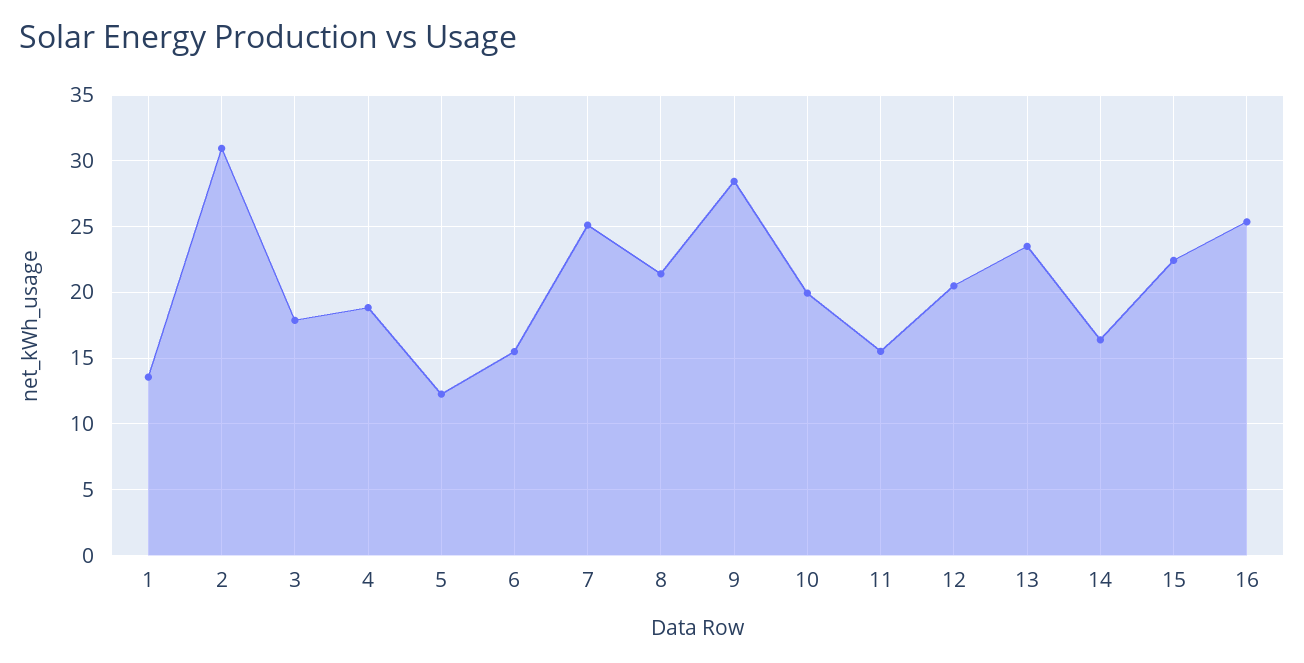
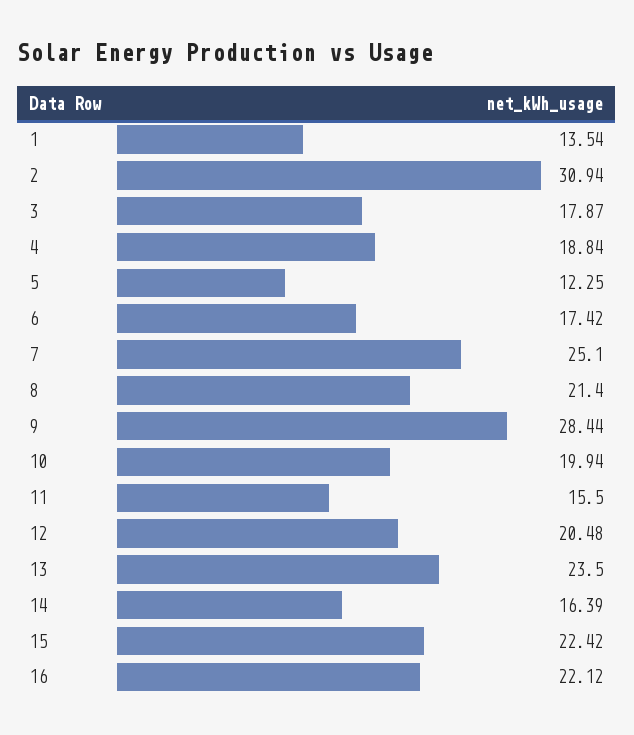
6: 15.5 -> 17.42
16: 25.5 -> 22.12

